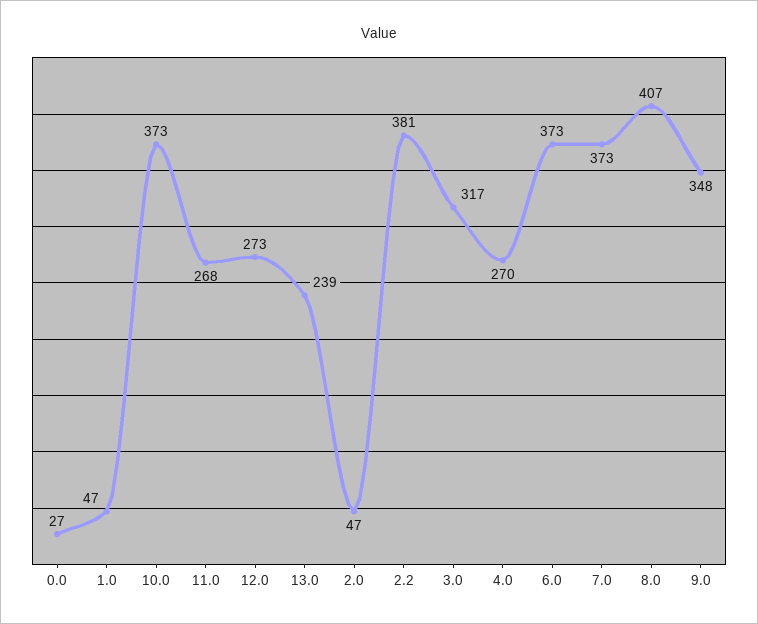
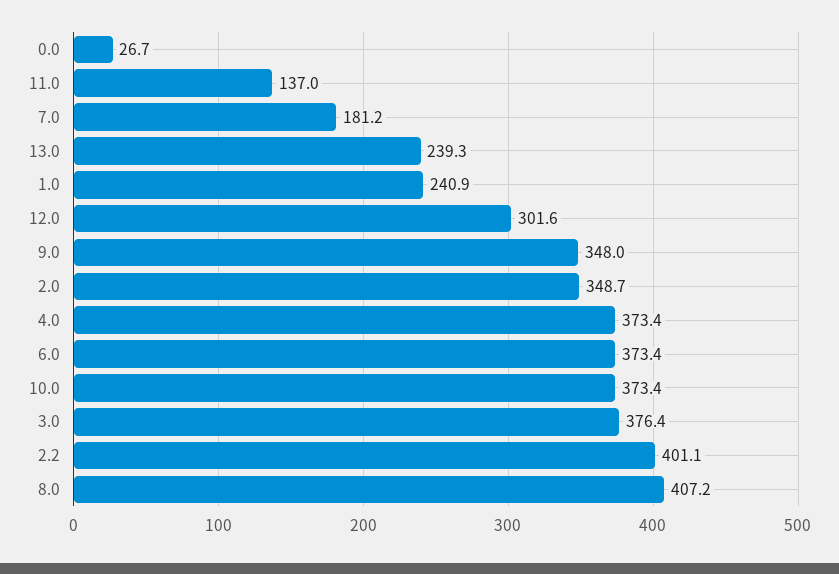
1.0: 47 -> 240.9
11.0: 268 -> 137
12.0: 273 -> 301.6
2.0: 47 -> 348.7
2.2: 381 -> 401.1
3.0: 317 -> 376.4
4.0: 270 -> 373.4
7.0: 373 -> 181.2

